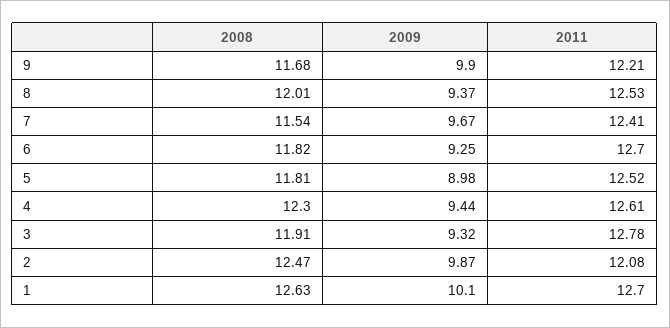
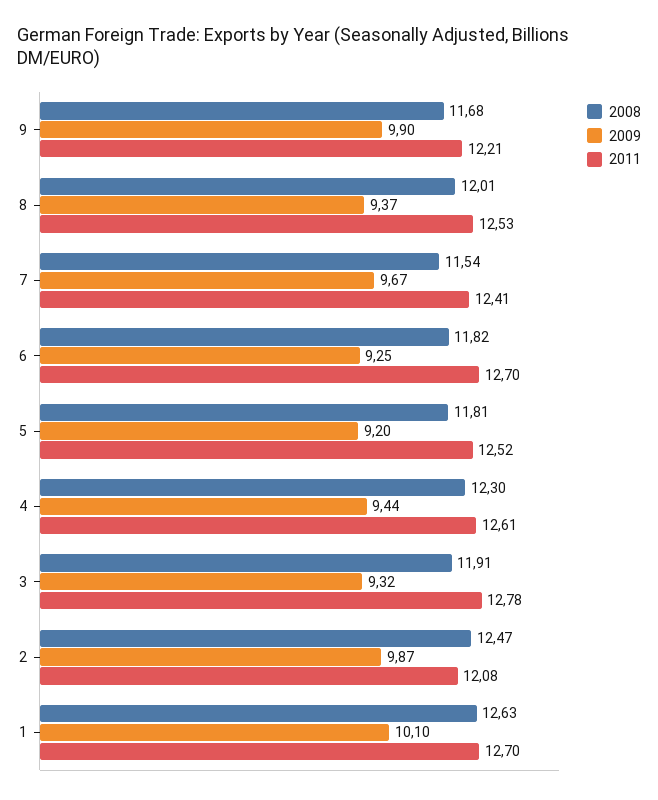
2009, 5: 8.98 -> 9.2

